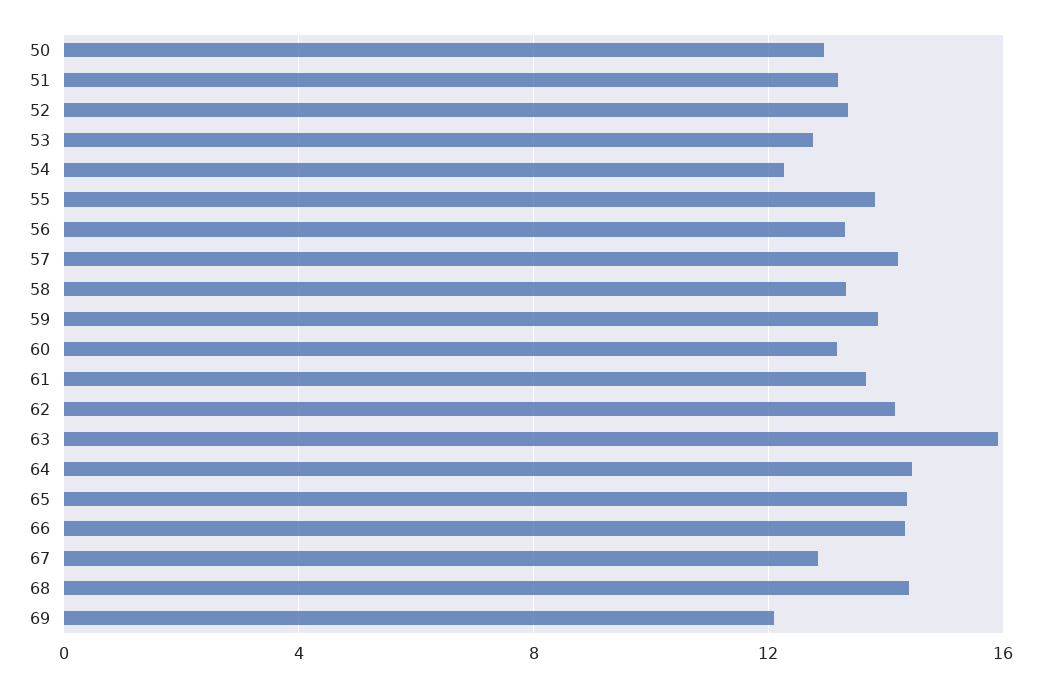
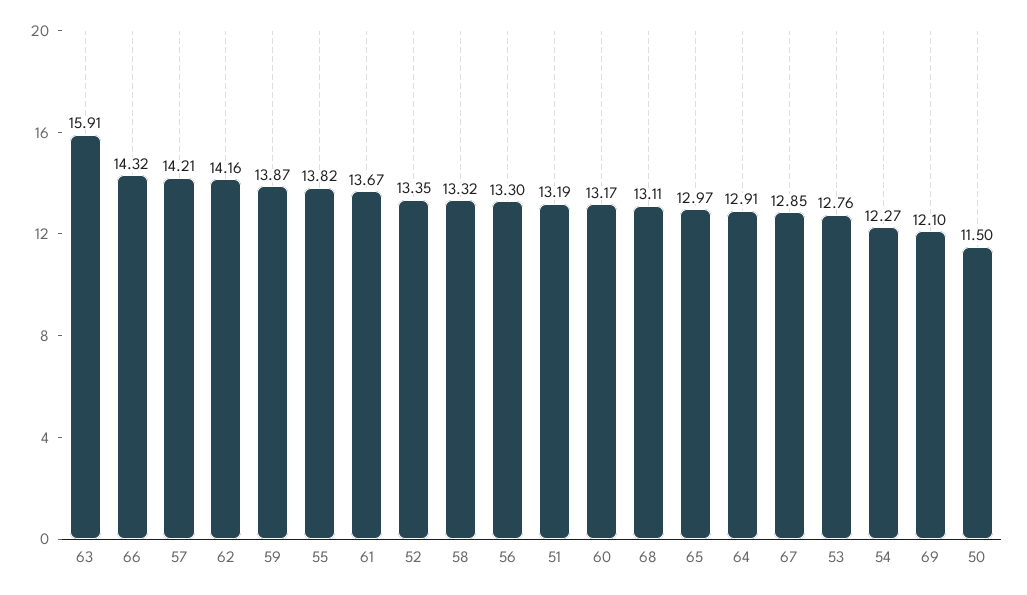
50: 13 -> 11.5
64: 14.5 -> 12.91
65: 14.5 -> 12.97
68: 14.5 -> 13.11

